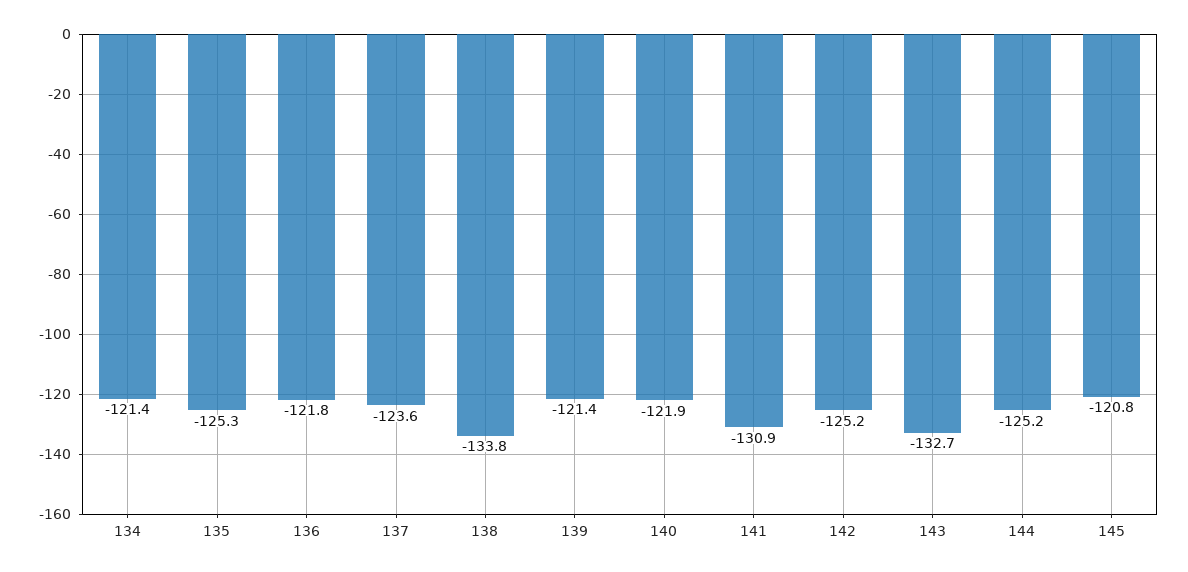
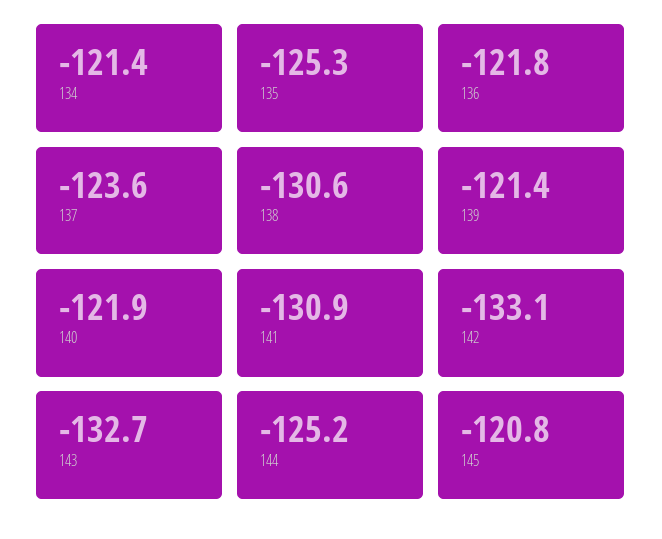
138: -133.8 -> -130.6
142: -125.2 -> -133.1

